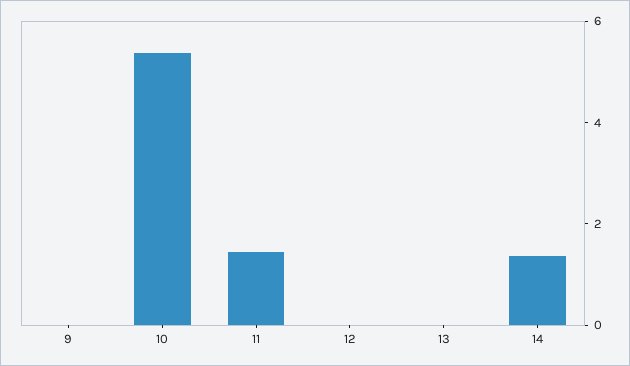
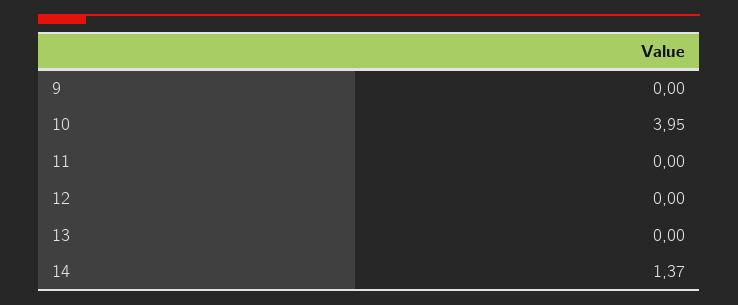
10: 5.5 -> 3.95
11: 1.5 -> 0

